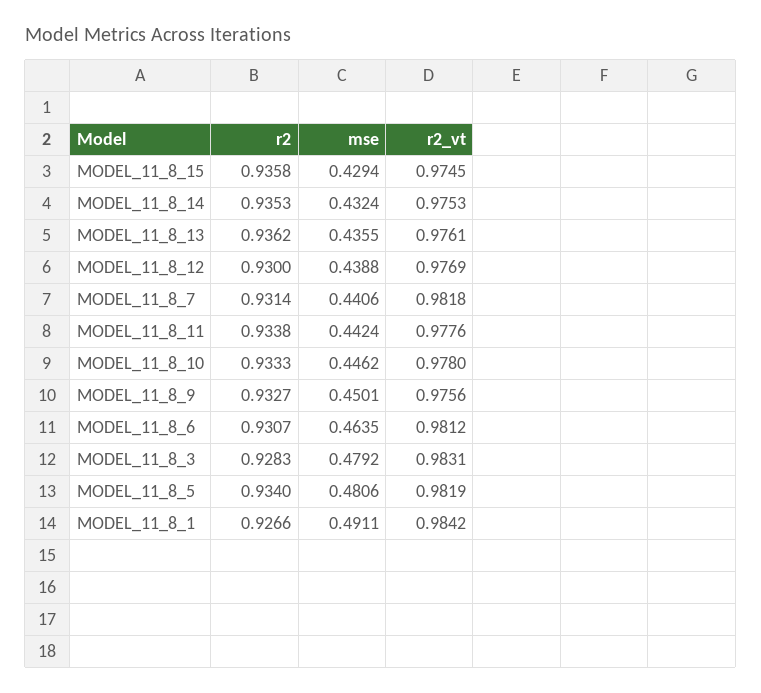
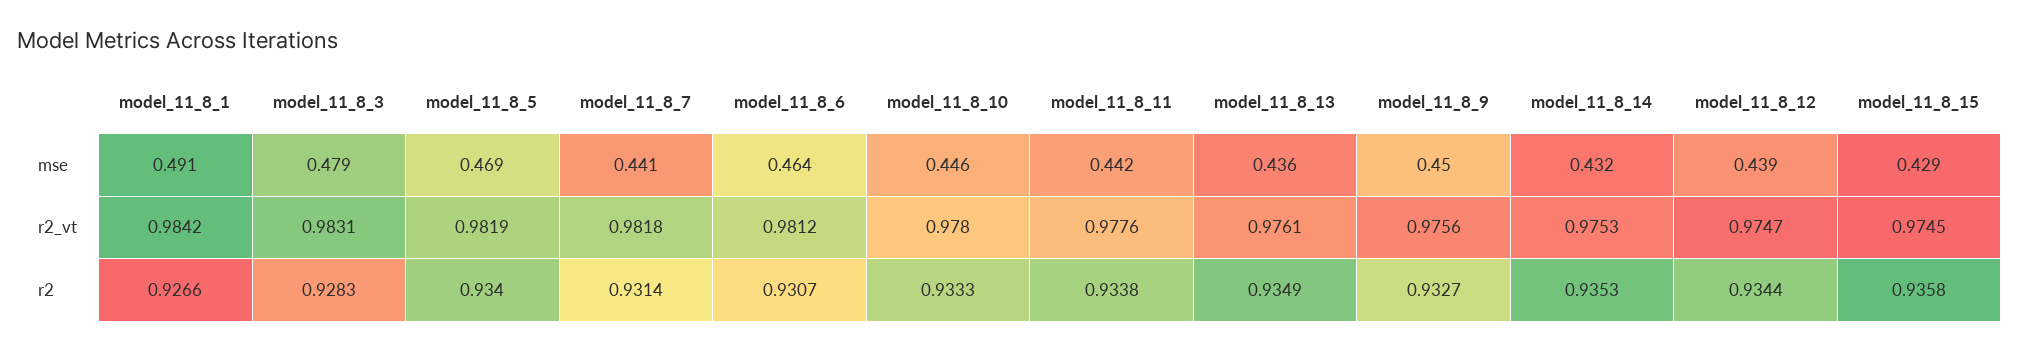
r2, MODEL_11_8_13: 0.9362 -> 0.9349
r2, MODEL_11_8_12: 0.93 -> 0.9344
r2_vt, MODEL_11_8_12: 0.9769 -> 0.9747
mse, MODEL_11_8_5: 0.4806 -> 0.469

